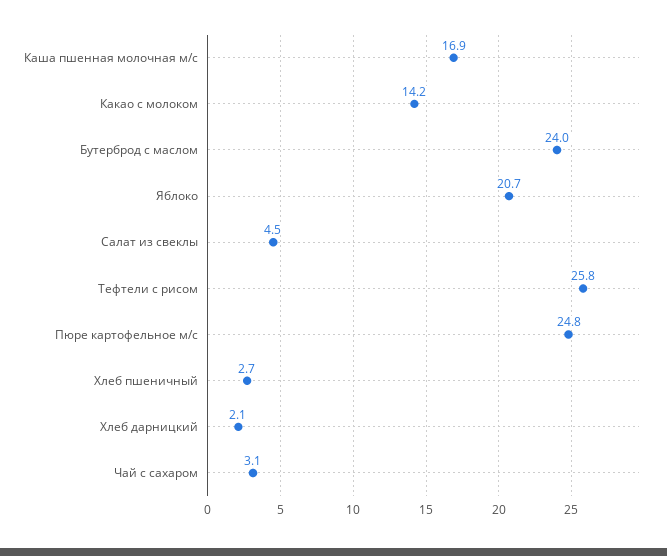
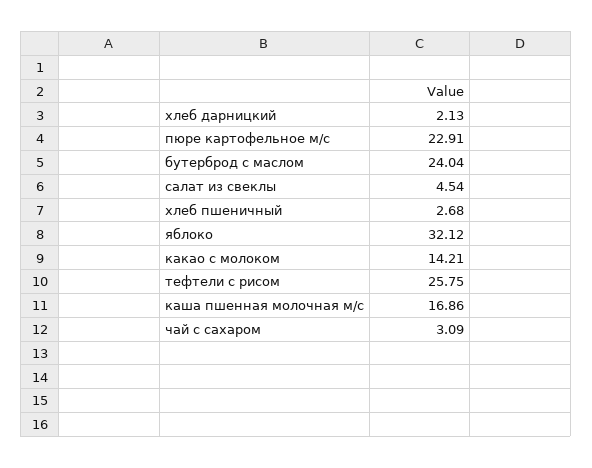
Яблоко: 20.7 -> 32.12
Пюре картофельное м/с: 24.8 -> 22.91

